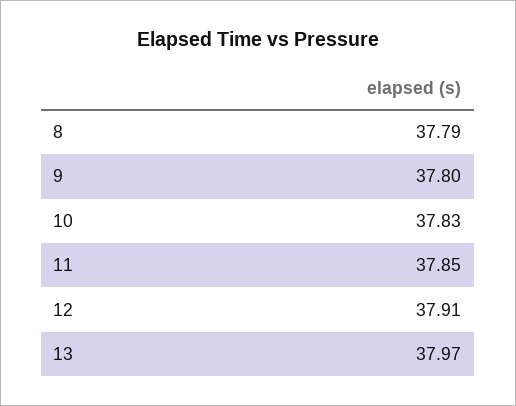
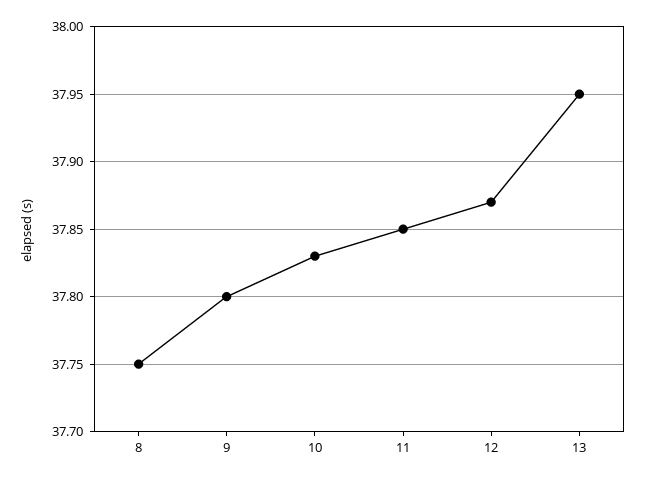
8: 37.79 -> 37.75
12: 37.91 -> 37.87
13: 37.97 -> 37.95

